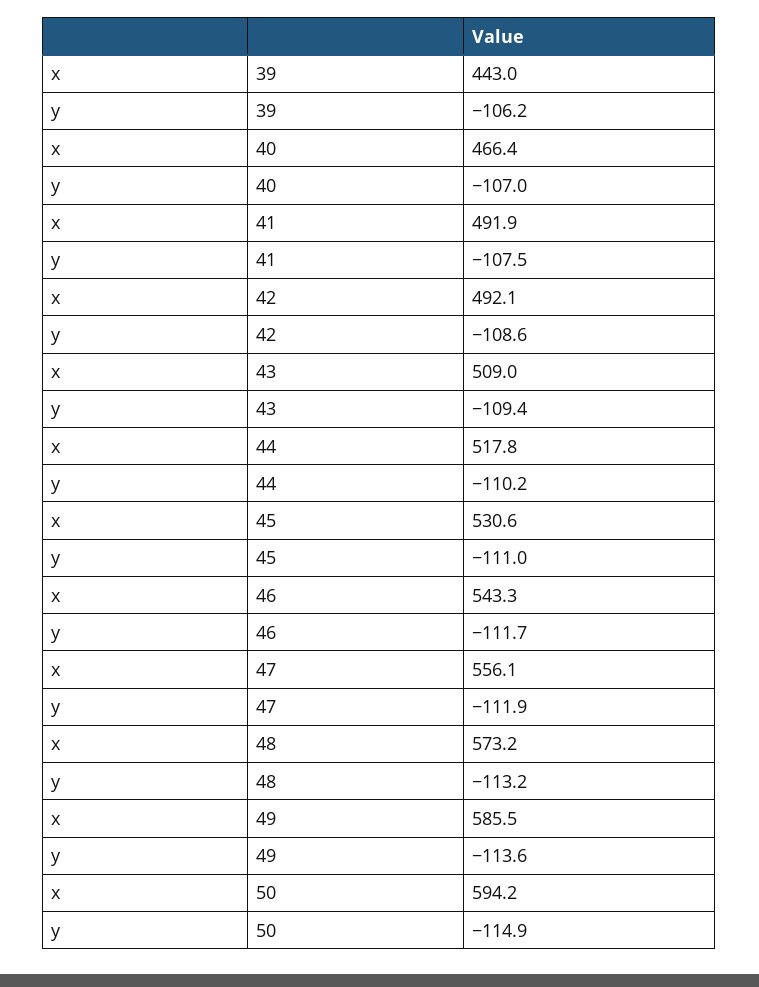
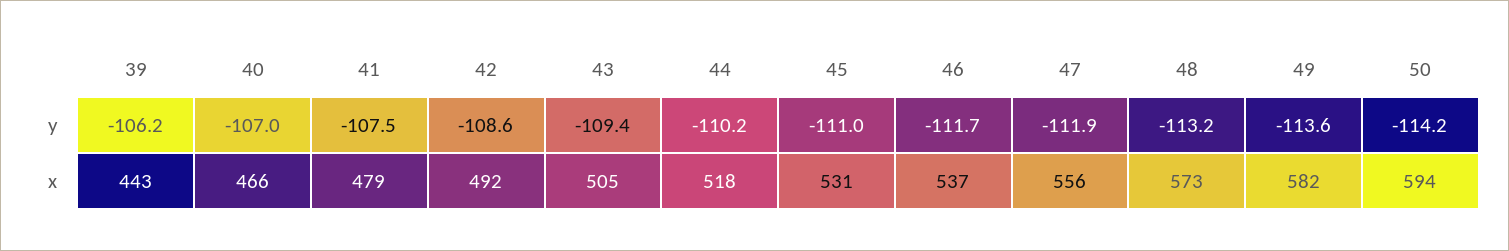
x, 41: 491.9 -> 479
x, 43: 509 -> 505
x, 46: 543.3 -> 537
x, 49: 585.5 -> 582
y, 50: -114.9 -> -114.2

